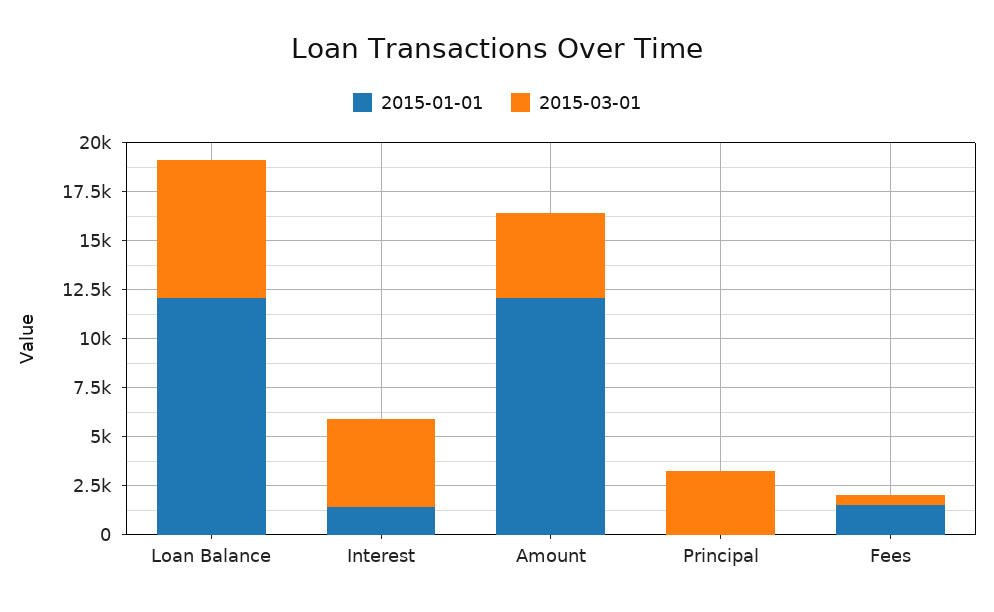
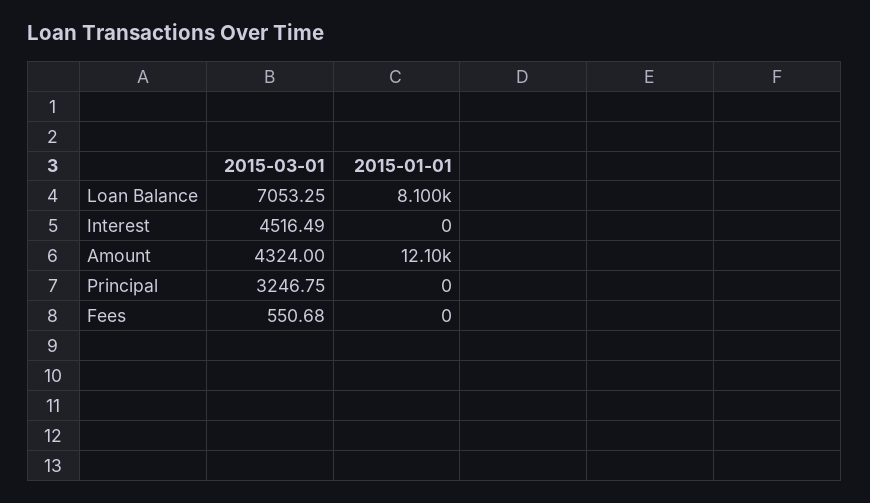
2015-01-01, Loan Balance: 12000 -> 8100
2015-01-01, Interest: 1500 -> 0
2015-01-01, Fees: 1500 -> 0

